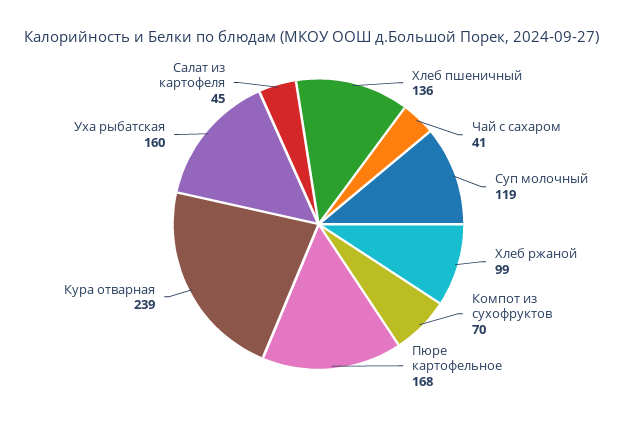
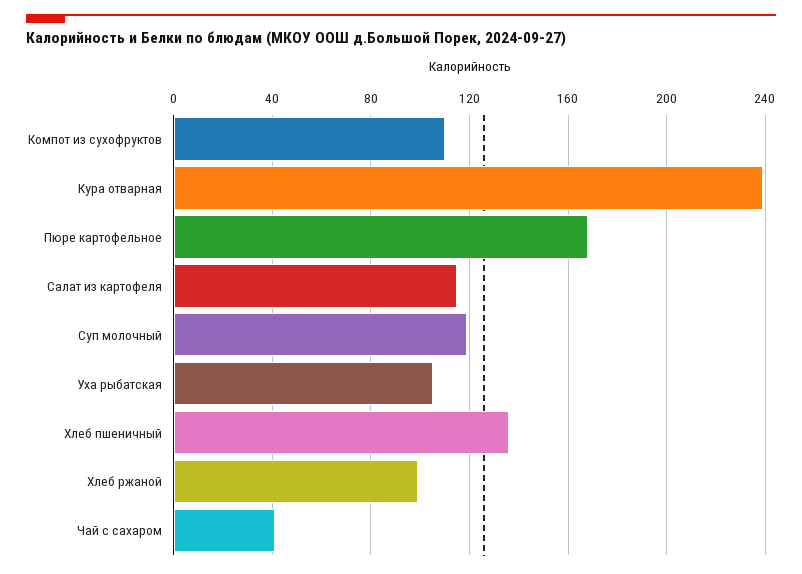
Компот из сухофруктов: 70 -> 110
Уха рыбатская: 160 -> 105
Салат из картофеля: 45 -> 115

